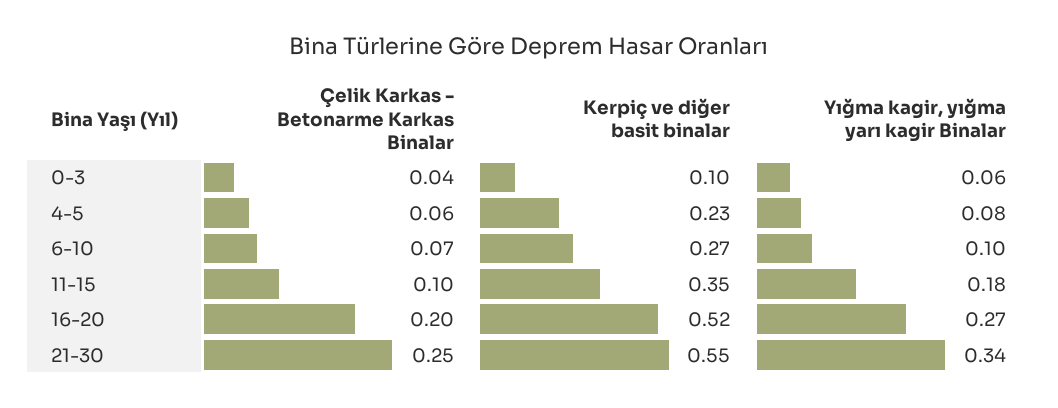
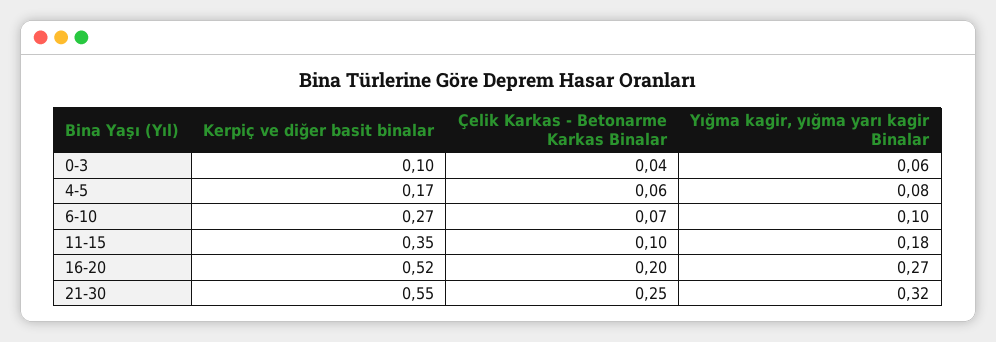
Kerpiç ve diğer basit binalar, 4-5: 0.23 -> 0.17
Yığma kagir, yığma yarı kagir Binalar, 21-30: 0.34 -> 0.32

